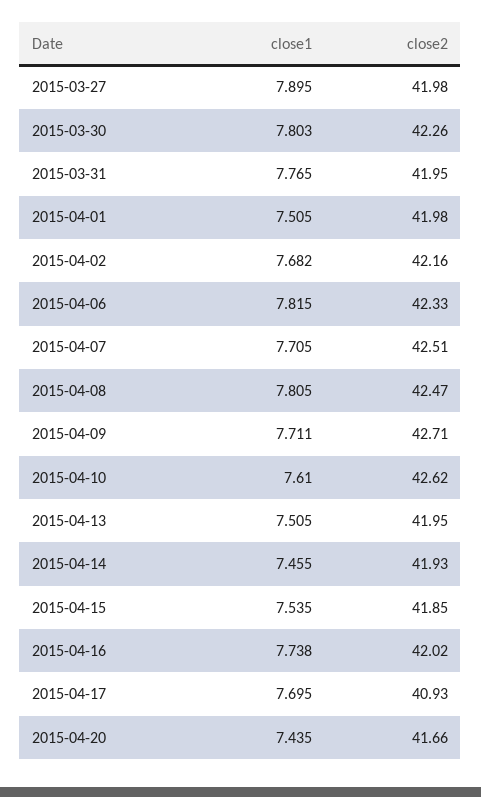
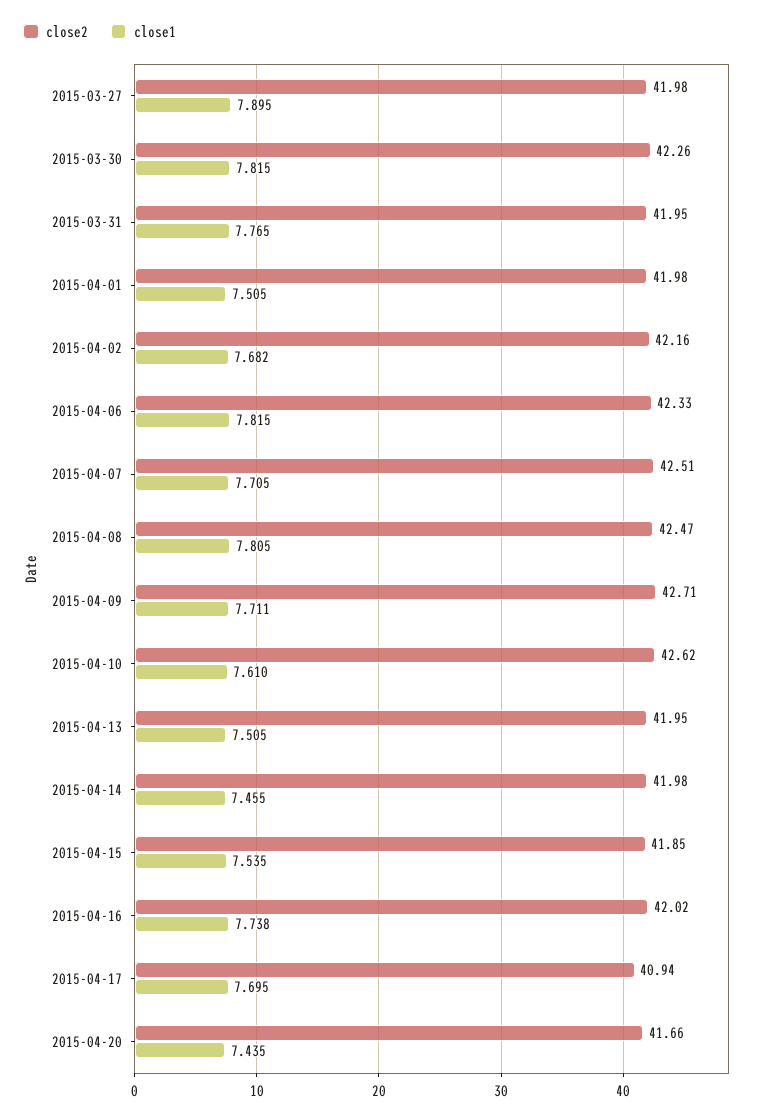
close1, 2015-03-30: 7.803 -> 7.815
close2, 2015-04-14: 41.93 -> 41.98
close2, 2015-04-17: 40.93 -> 40.94

